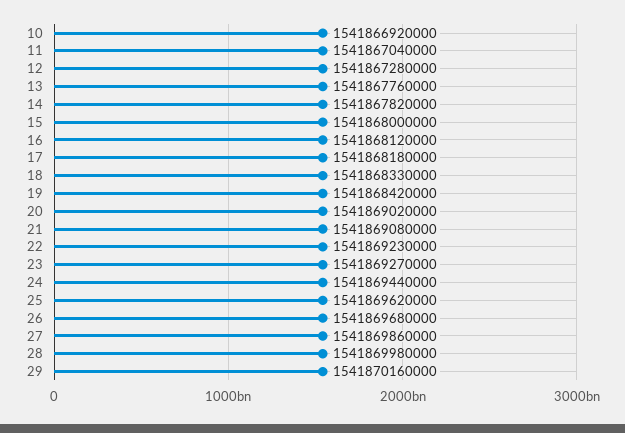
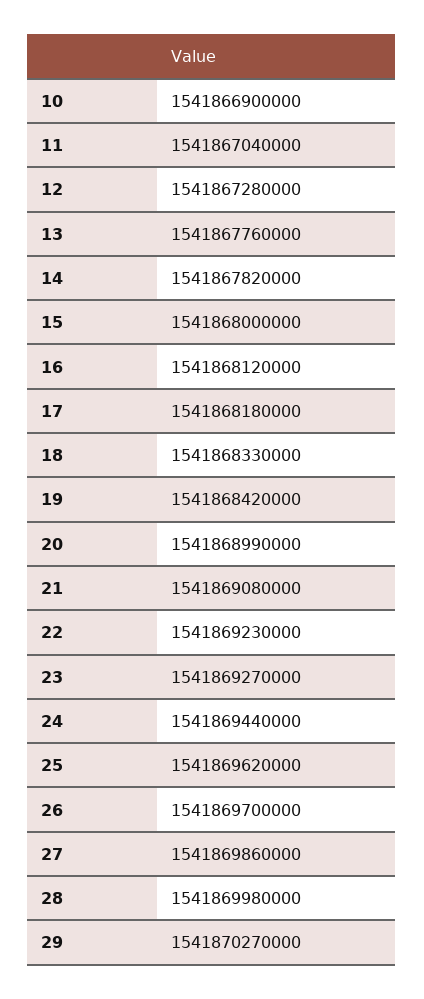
10: 1541866920000 -> 1541866900000
20: 1541869020000 -> 1541868990000
26: 1541869680000 -> 1541869700000
29: 1541870160000 -> 1541870270000

